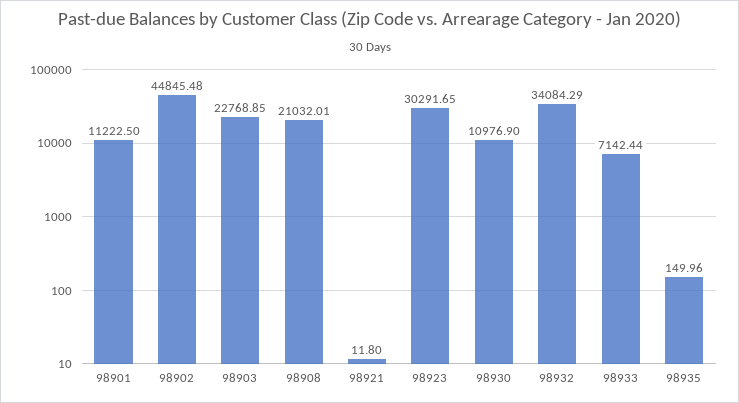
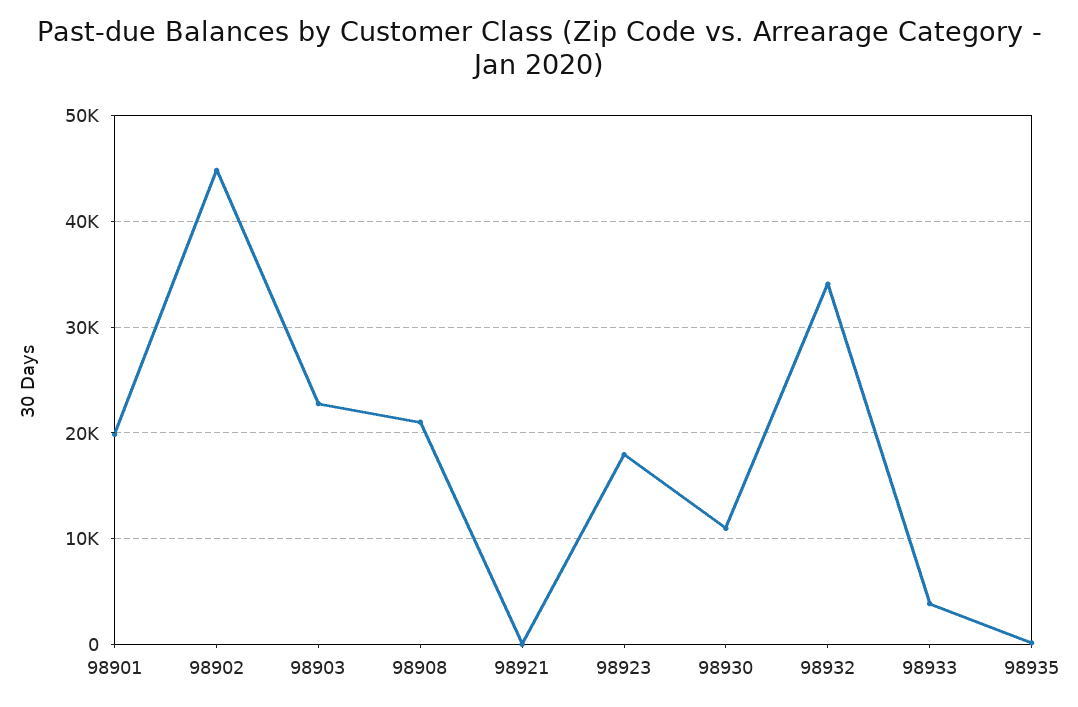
98901: 11222.5 -> 20000
98923: 30291.65 -> 18000
98933: 7142.44 -> 4000

